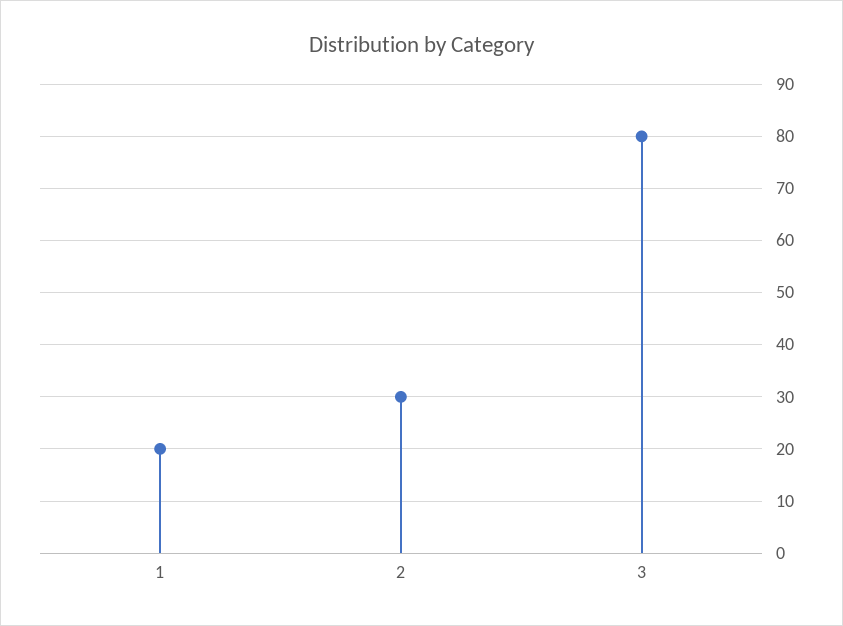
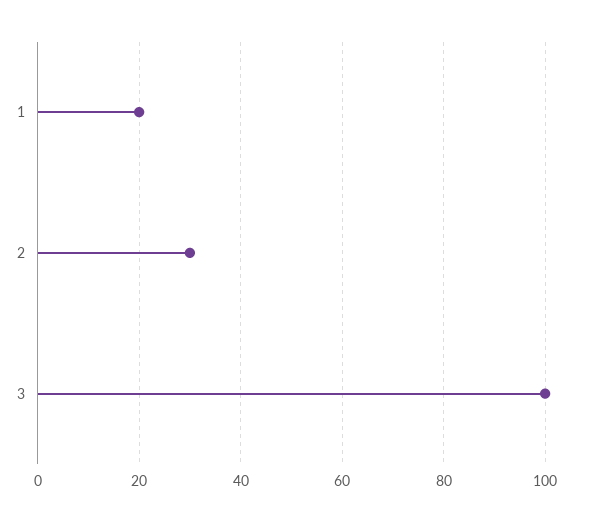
3: 80 -> 100

